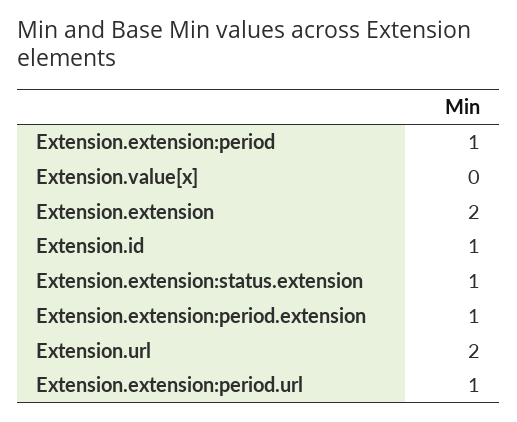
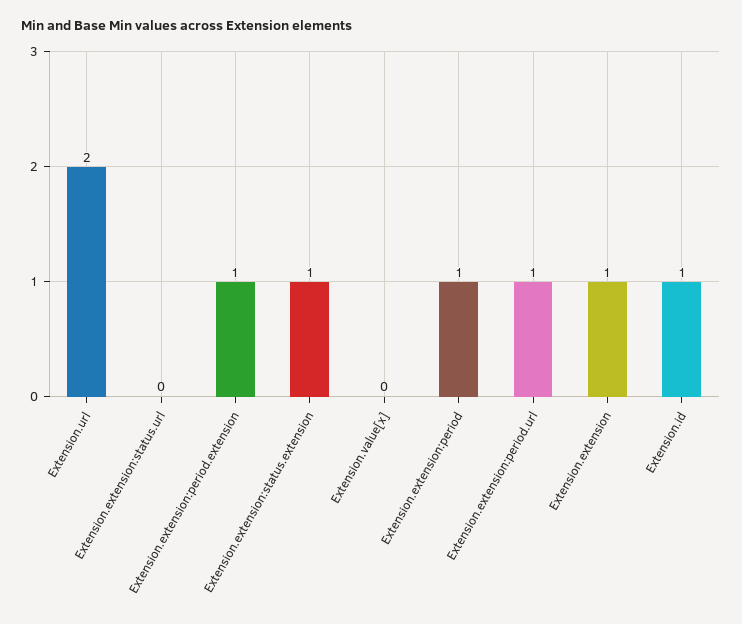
Extension.extension: 2 -> 1
Extension.extension:status.url: none -> 0

